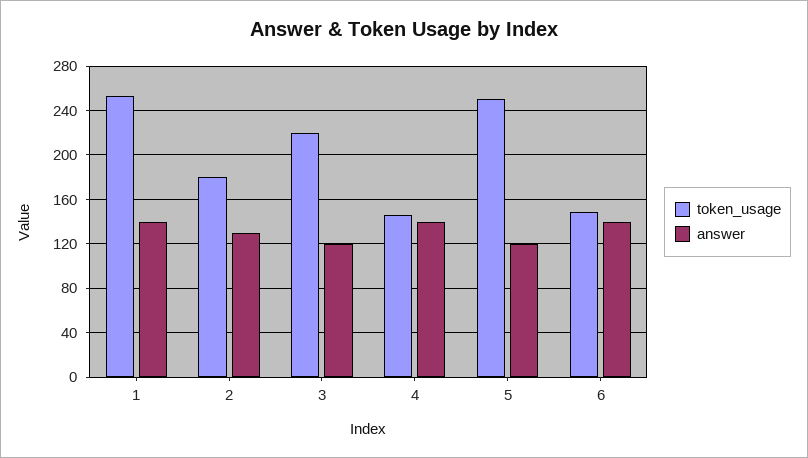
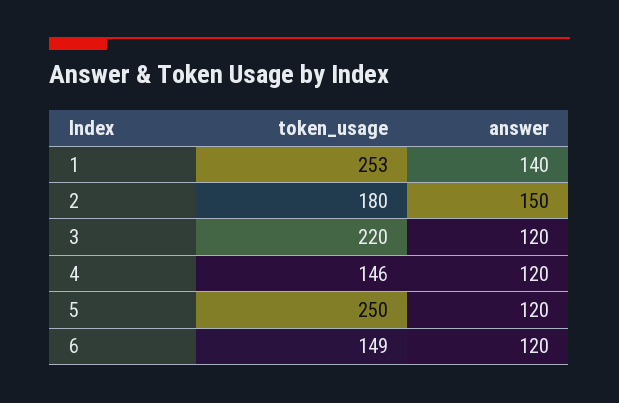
answer, 2: 130 -> 150
answer, 4: 140 -> 120
answer, 6: 140 -> 120

